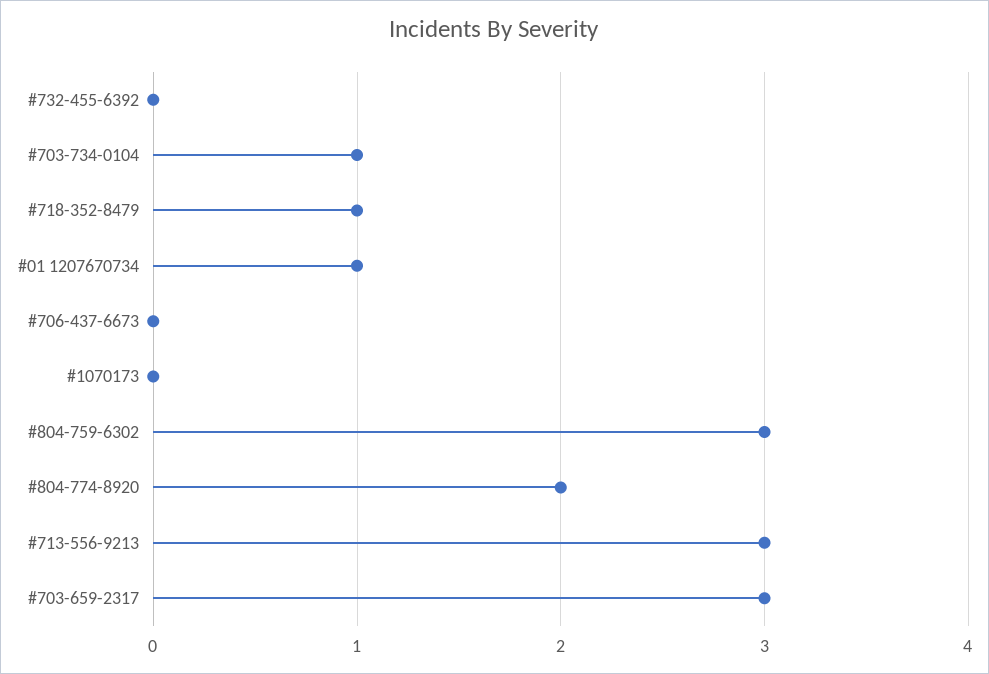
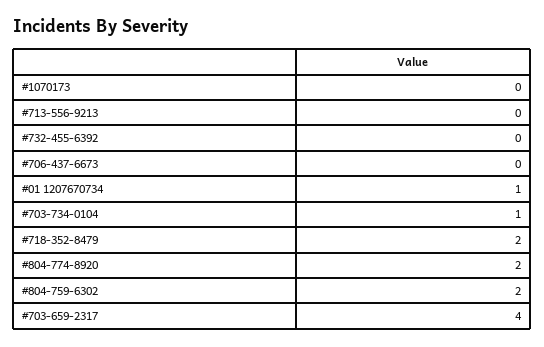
#718-352-8479: 1 -> 2
#804-759-6302: 3 -> 2
#713-556-9213: 3 -> 0
#703-659-2317: 3 -> 4

